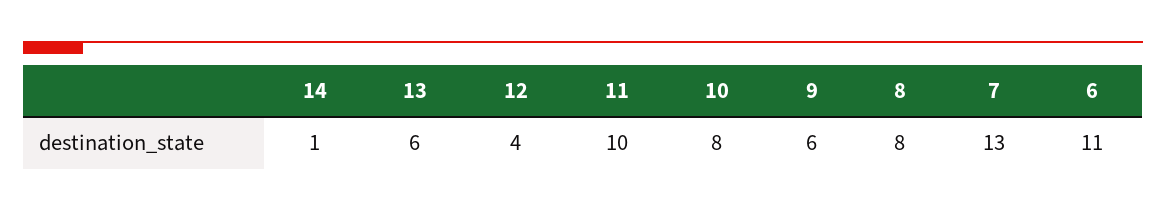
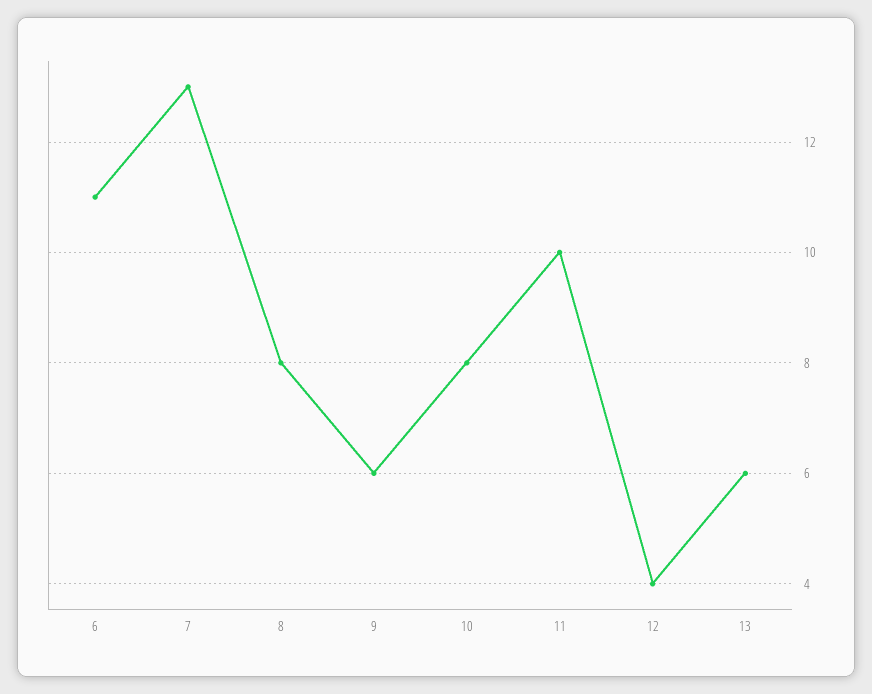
14: 1 -> none

